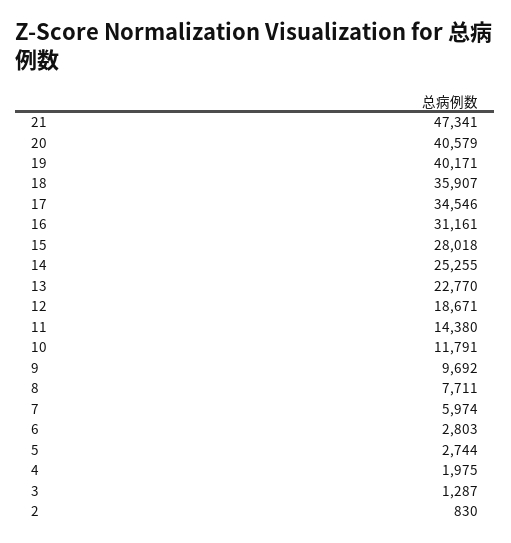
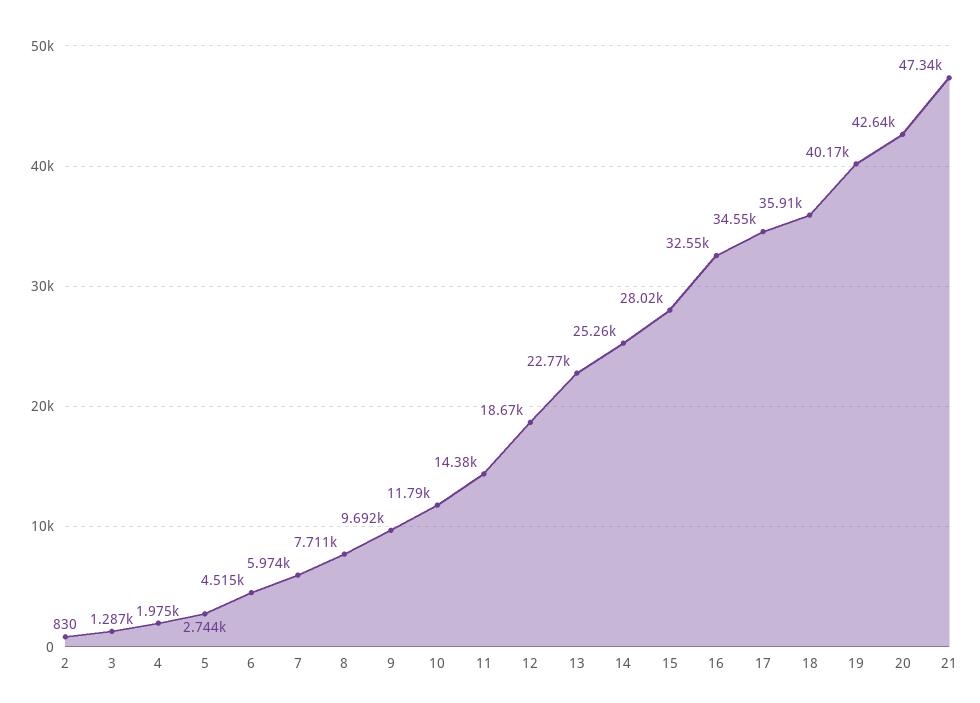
20: 40579 -> 42640
16: 31161 -> 32550
6: 2803 -> 4515

